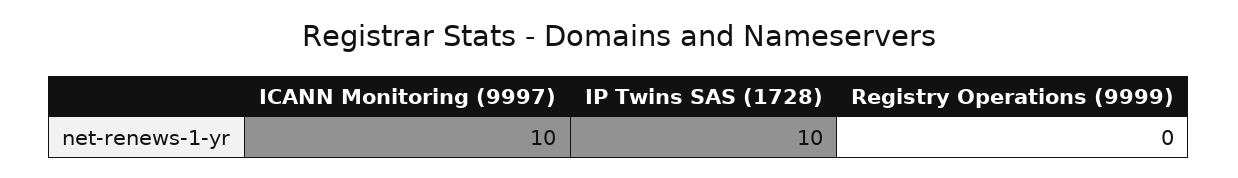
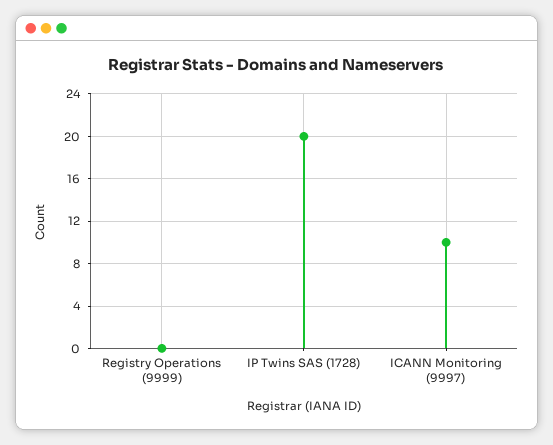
IP Twins SAS (1728): 10 -> 20

